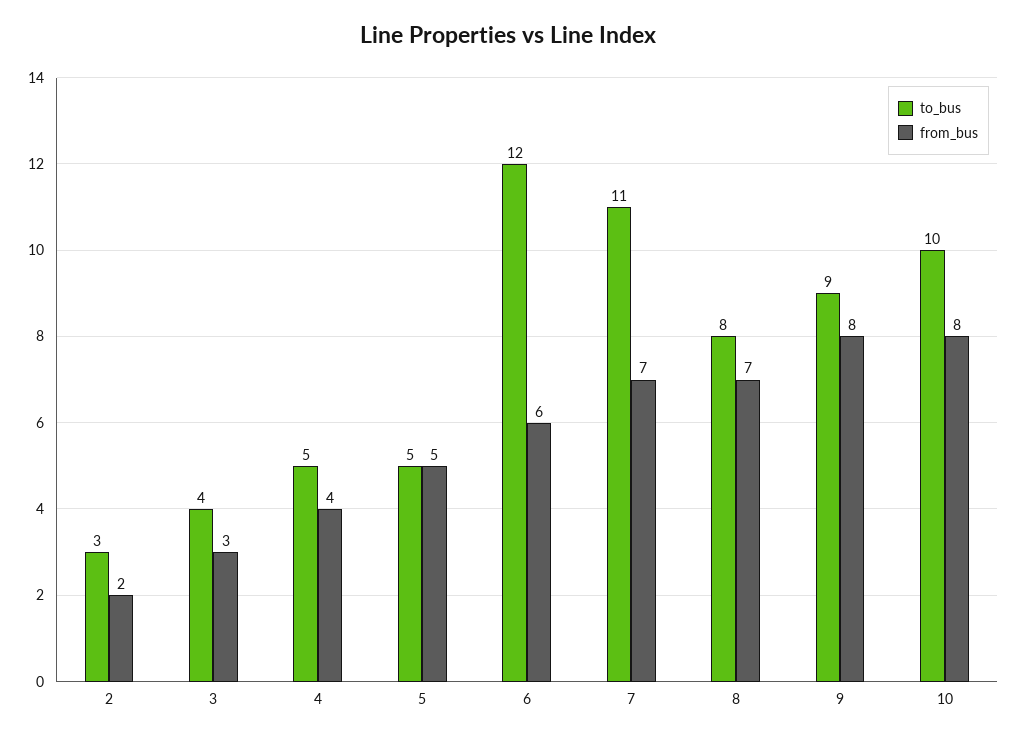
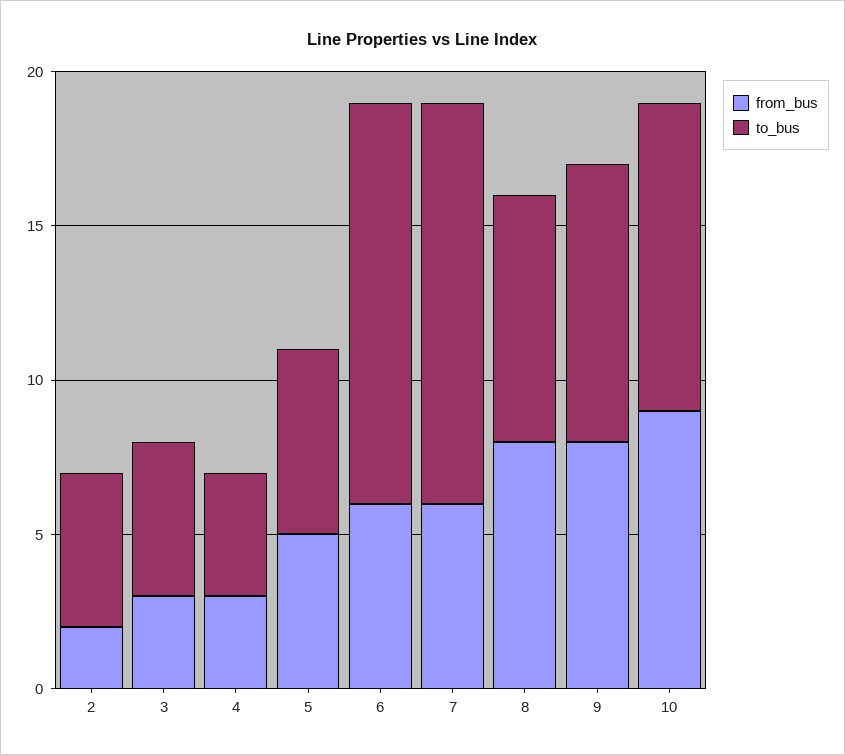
to_bus, 2: 3 -> 5
to_bus, 3: 4 -> 5
to_bus, 4: 5 -> 4
from_bus, 4: 4 -> 3
to_bus, 5: 5 -> 6
to_bus, 6: 12 -> 13
to_bus, 7: 11 -> 13
from_bus, 7: 7 -> 6
from_bus, 8: 7 -> 8
from_bus, 10: 8 -> 9

